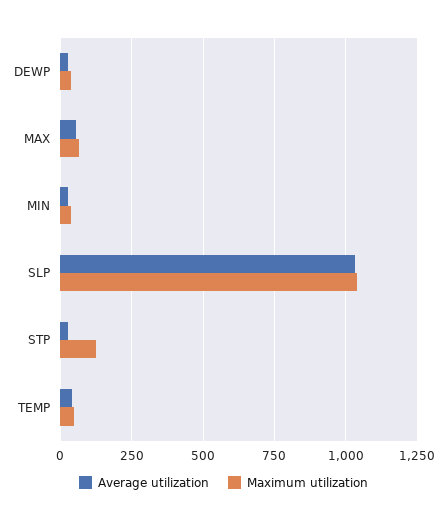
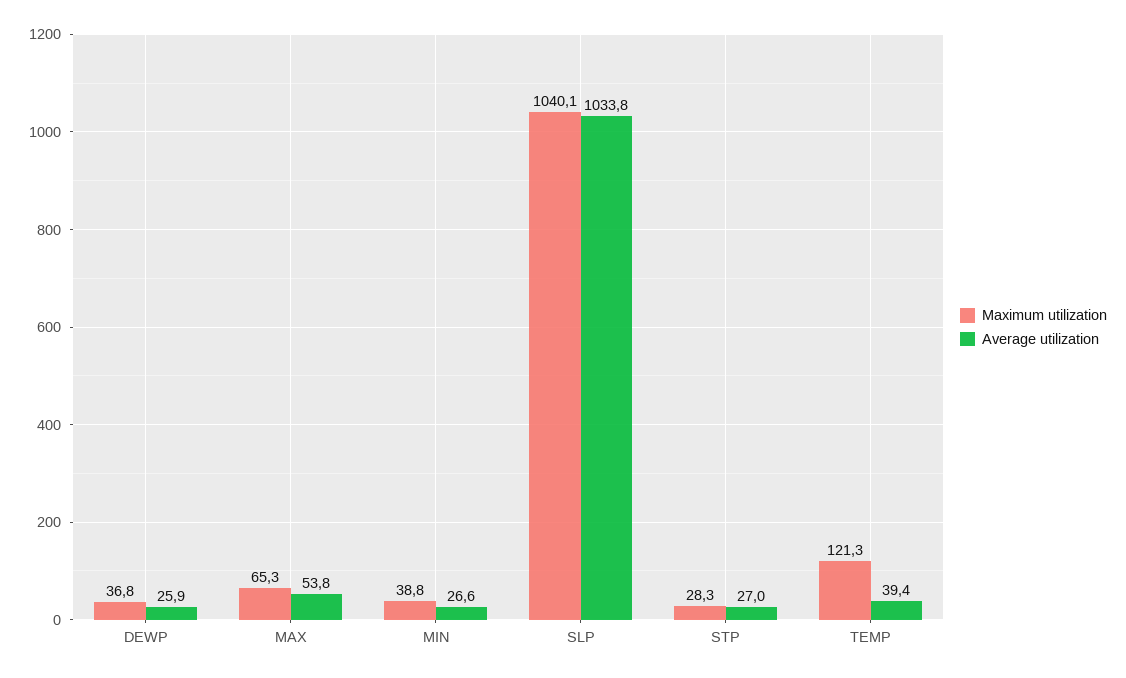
Maximum utilization, STP: 125 -> 28.3
Maximum utilization, TEMP: 50 -> 121.3

